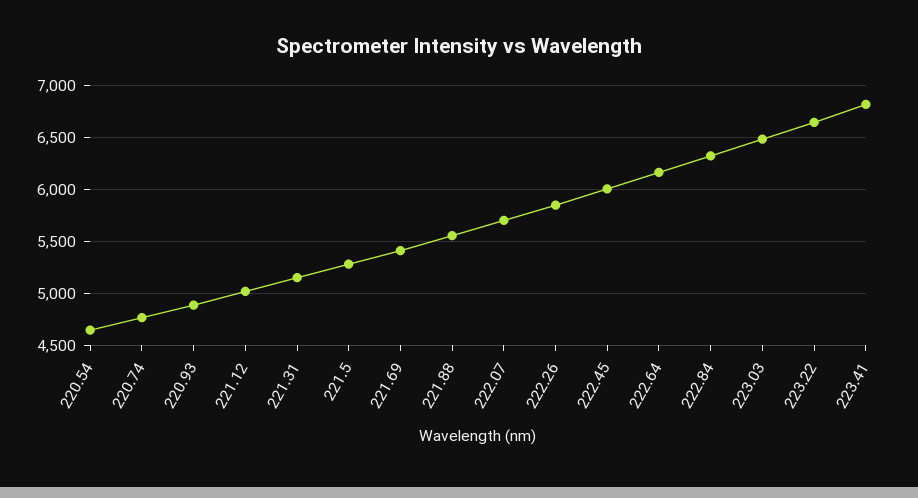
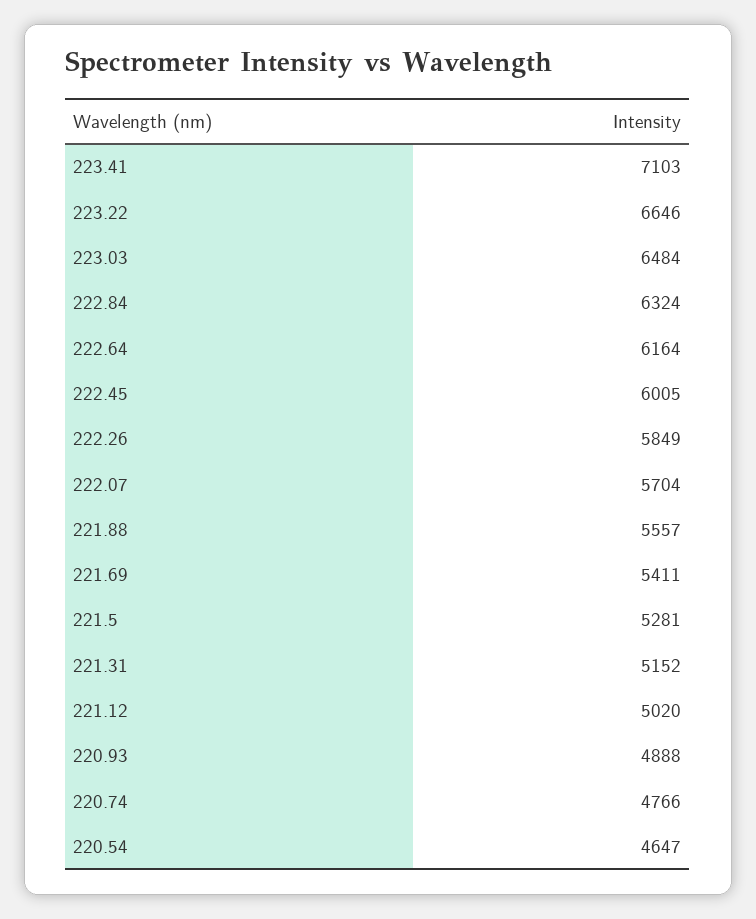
223.41: 6800 -> 7103

